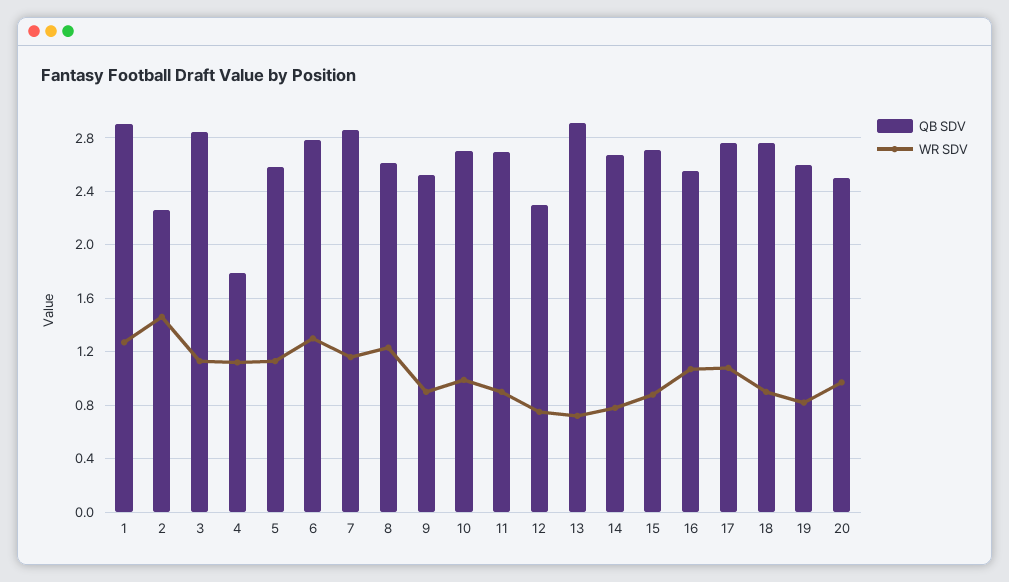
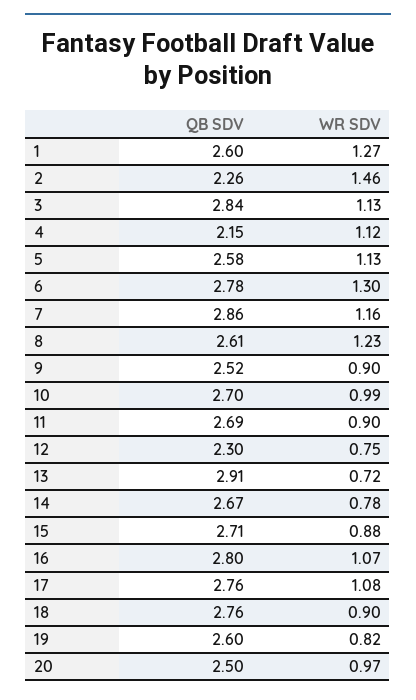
QB SDV, 1: 2.9 -> 2.6
QB SDV, 4: 1.8 -> 2.15
QB SDV, 16: 2.55 -> 2.8

